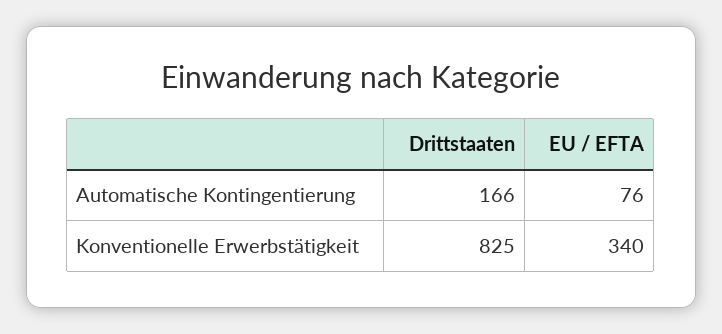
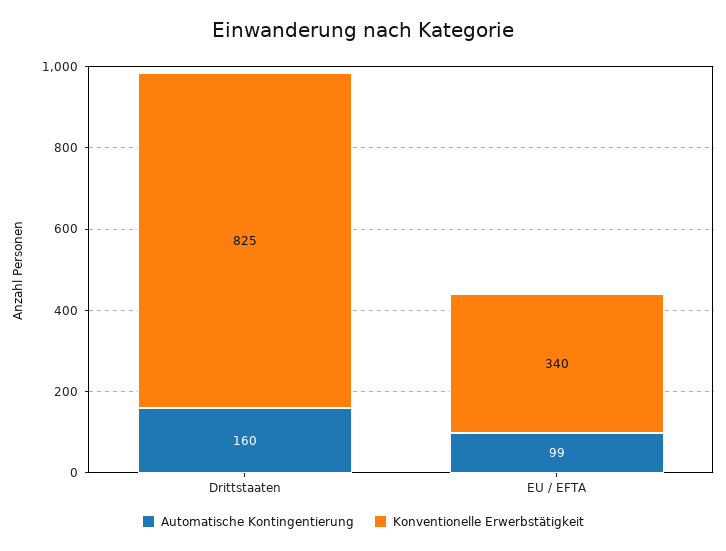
Automatische Kontingentierung, Drittstaaten: 166 -> 160
Automatische Kontingentierung, EU / EFTA: 76 -> 99

